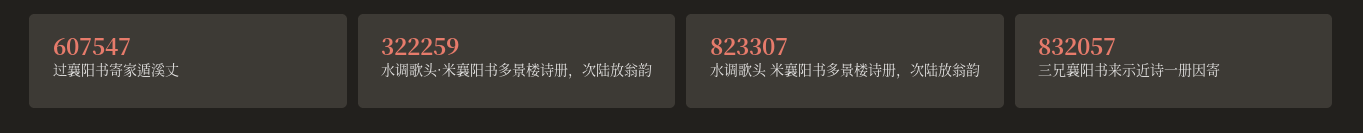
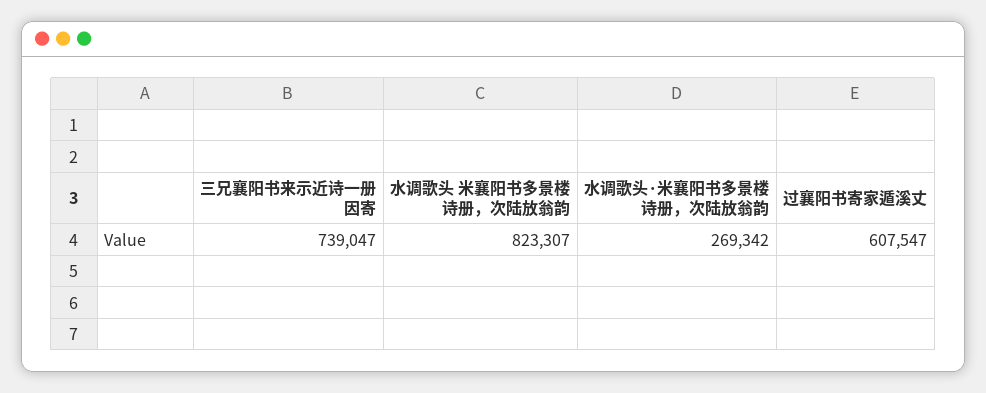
水调歌头·米襄阳书多景楼诗册，次陆放翁韵: 322259 -> 269342
三兄襄阳书来示近诗一册因寄: 832057 -> 739047

